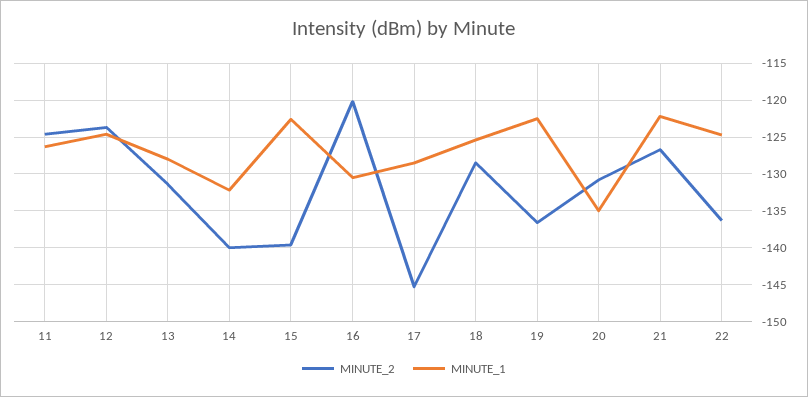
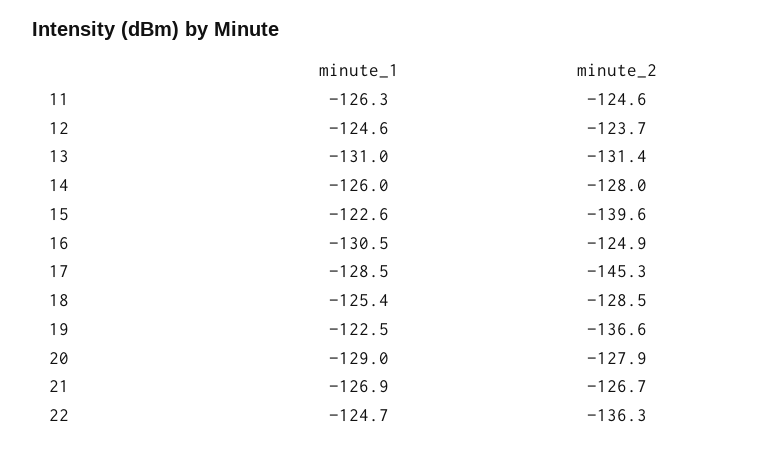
MINUTE_1, 13: -128 -> -131
MINUTE_2, 14: -140 -> -128
MINUTE_1, 14: -132 -> -126
MINUTE_2, 16: -120 -> -124.9
MINUTE_2, 20: -131 -> -127.9
MINUTE_1, 20: -135 -> -129
MINUTE_1, 21: -122 -> -126.9

